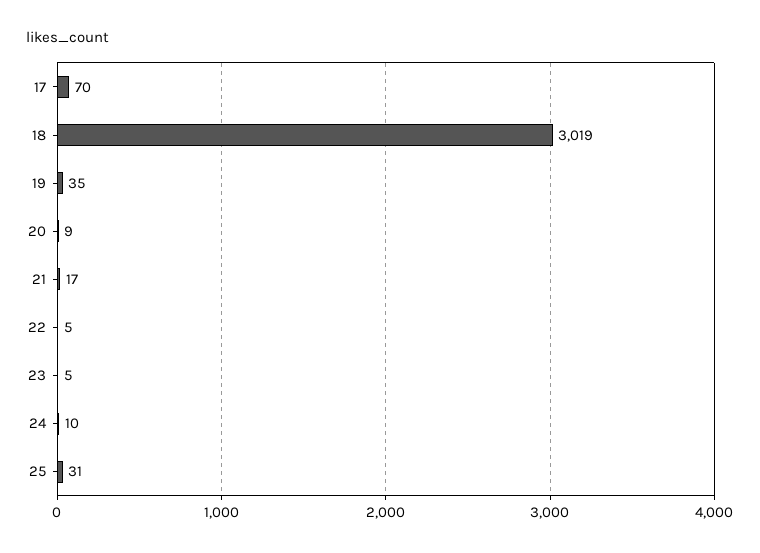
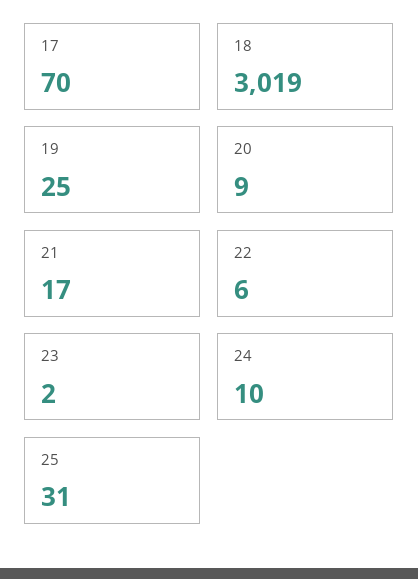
19: 35 -> 25
22: 5 -> 6
23: 5 -> 2

